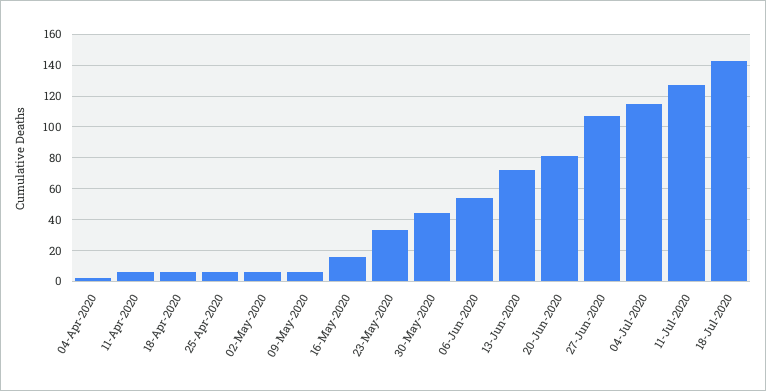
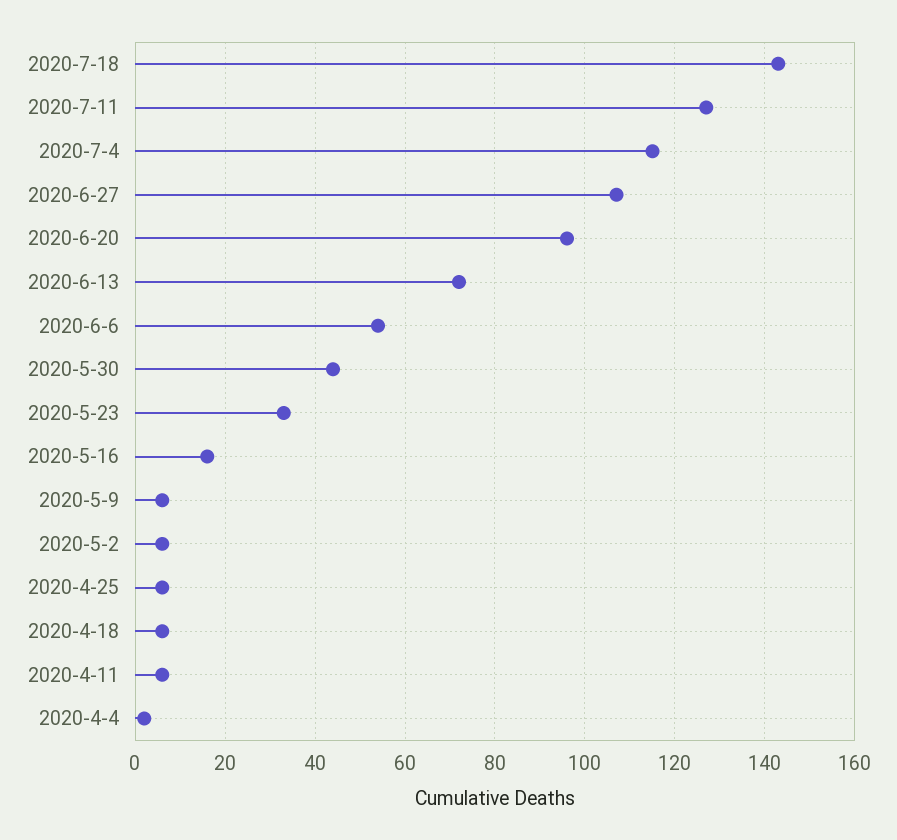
20-Jun-2020: 80 -> 95

